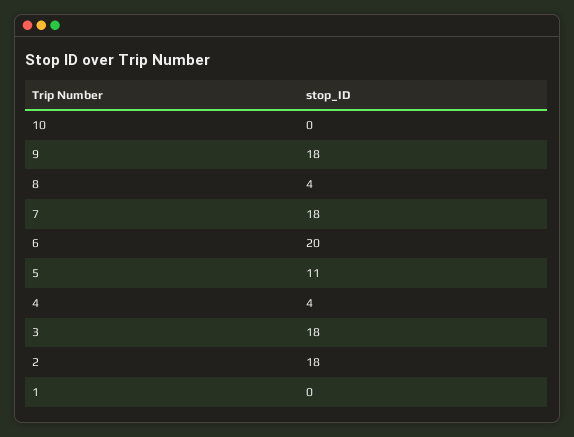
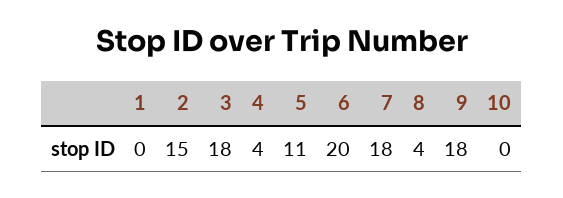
2: 18 -> 15

